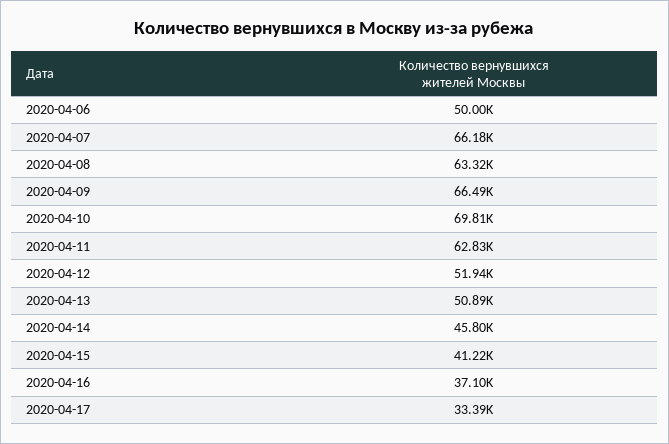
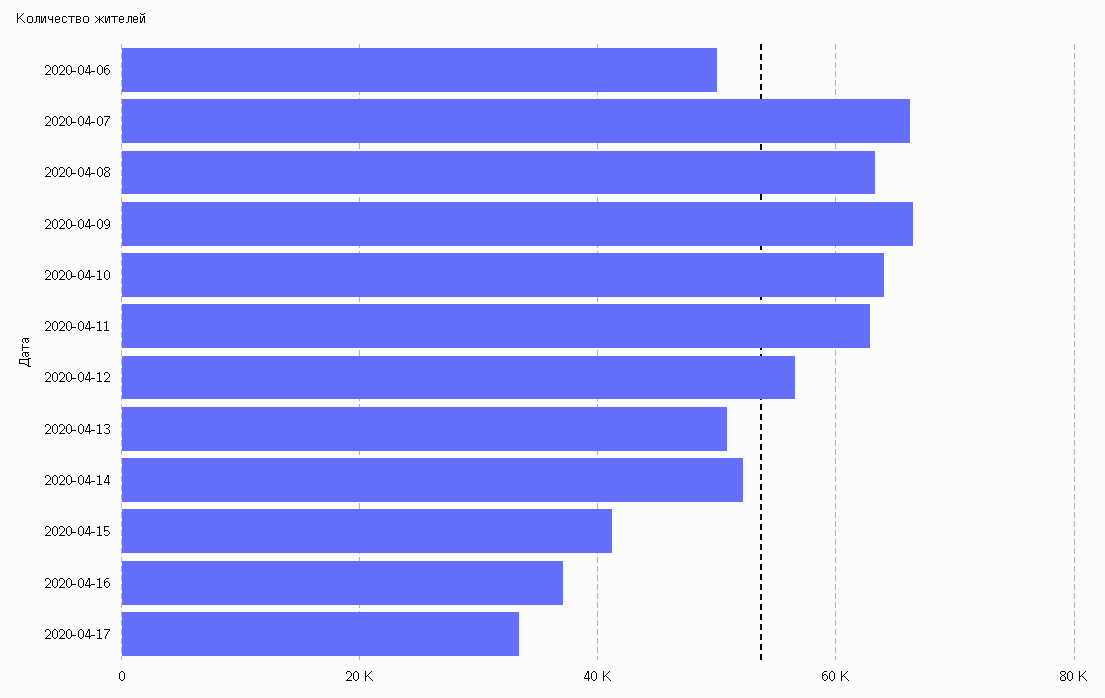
2020-04-10: 69810 -> 64000
2020-04-12: 51940 -> 56000
2020-04-14: 45800 -> 52000

